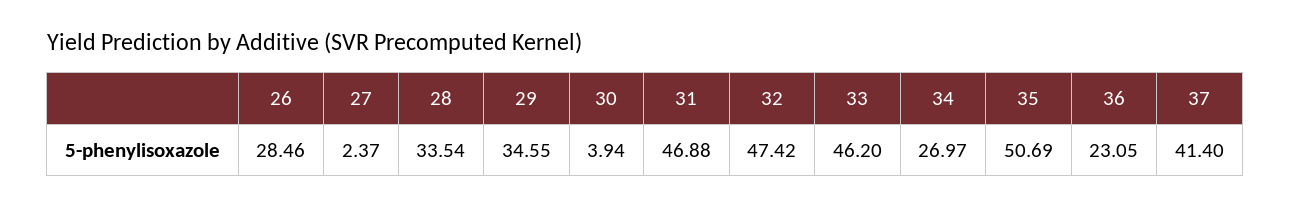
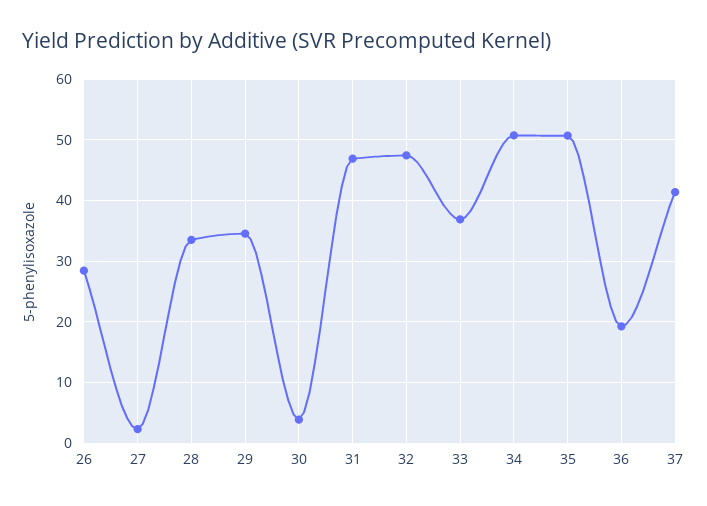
33: 46.2 -> 37
34: 26.97 -> 51
36: 23.05 -> 19

